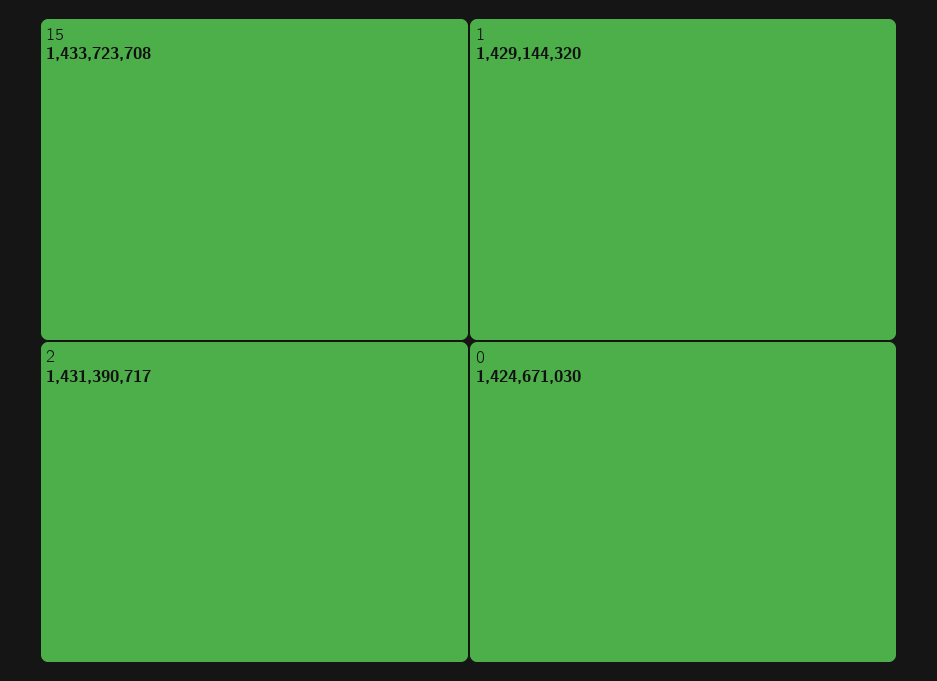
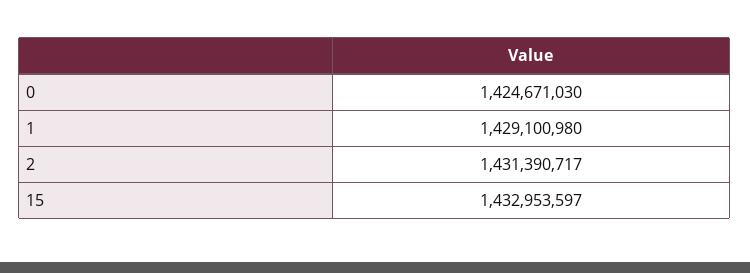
15: 1433723708 -> 1432953597
1: 1429144320 -> 1429100980

